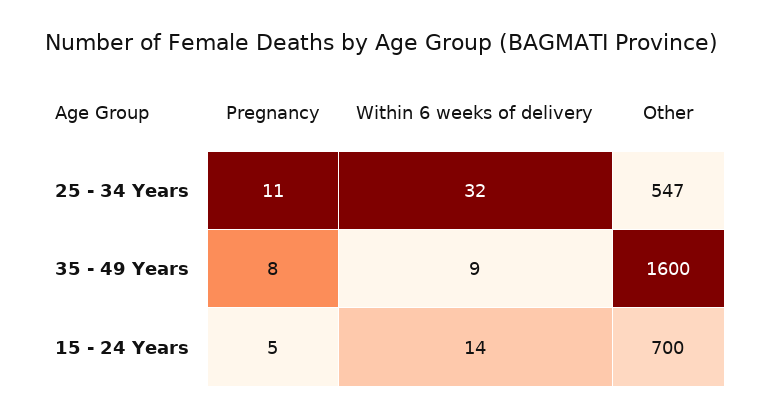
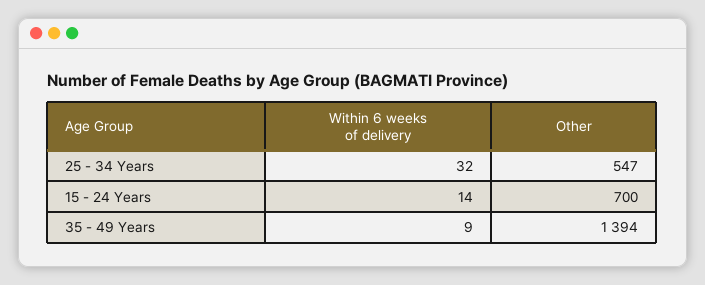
Pregnancy, 25 - 34 Years: 11 -> none
Pregnancy, 35 - 49 Years: 8 -> none
Other, 35 - 49 Years: 1600 -> 1394
Pregnancy, 15 - 24 Years: 5 -> none

